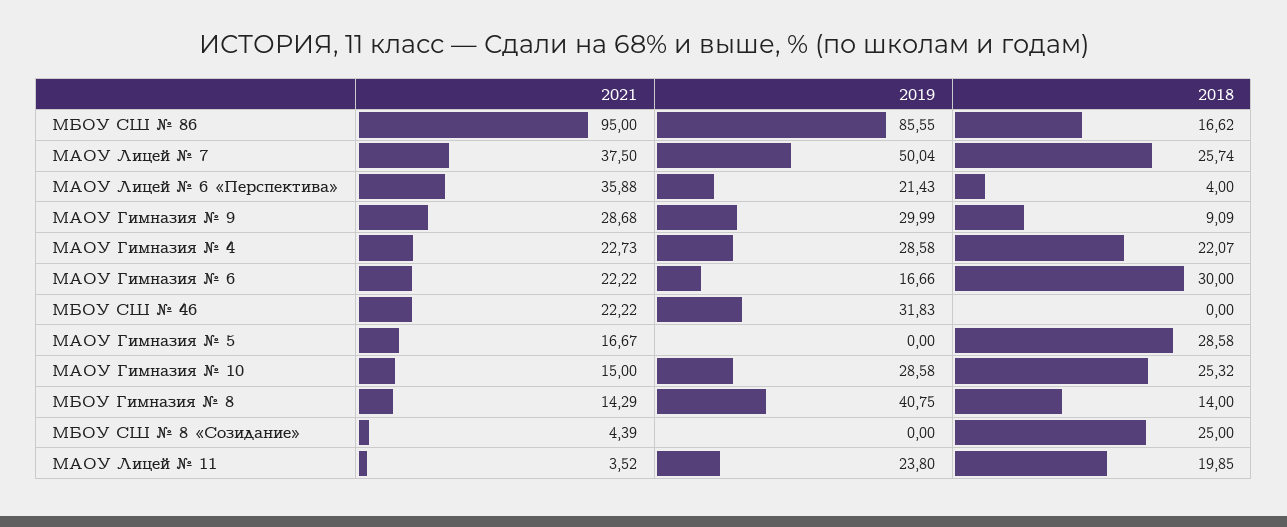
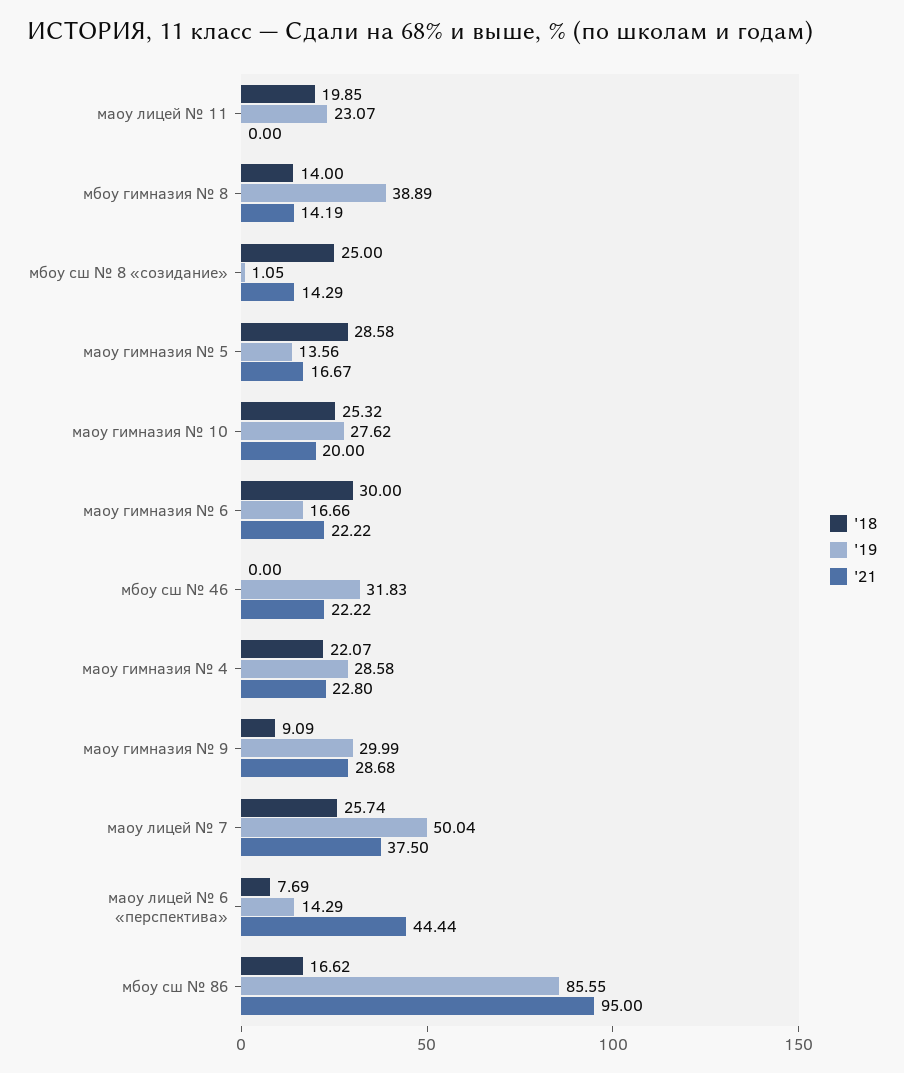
2021, МАОУ Лицей № 6 «Перспектива»: 35.88 -> 44.44
2019, МАОУ Лицей № 6 «Перспектива»: 21.43 -> 14.29
2018, МАОУ Лицей № 6 «Перспектива»: 4 -> 7.69
2021, МАОУ Гимназия № 4: 22.73 -> 22.8
2019, МАОУ Гимназия № 5: 0 -> 13.56
2021, МАОУ Гимназия № 10: 15 -> 20
2019, МАОУ Гимназия № 10: 28.58 -> 27.62
2021, МБОУ Гимназия № 8: 14.29 -> 14.19
2019, МБОУ Гимназия № 8: 40.75 -> 38.89
2021, МБОУ СШ № 8 «Созидание»: 4.39 -> 14.29
2019, МБОУ СШ № 8 «Созидание»: 0 -> 1.05
2021, МАОУ Лицей № 11: 3.52 -> 0
2019, МАОУ Лицей № 11: 23.8 -> 23.07

